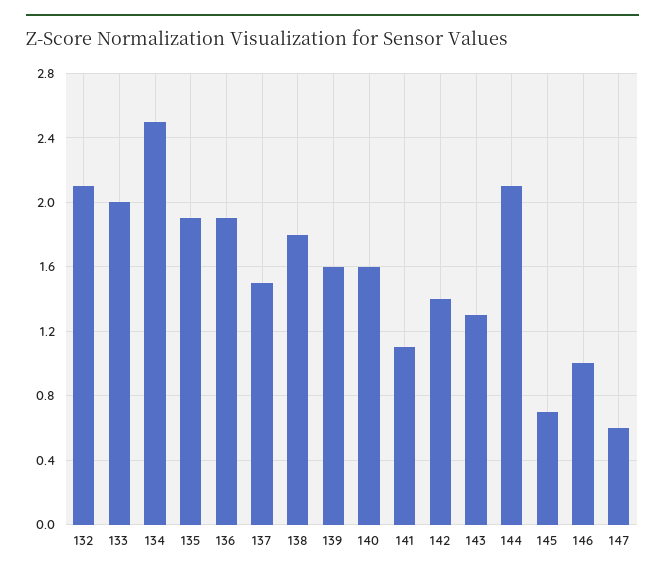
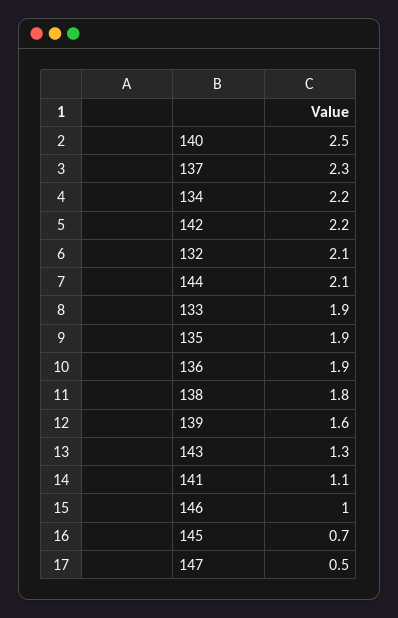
133: 2 -> 1.9
134: 2.5 -> 2.2
137: 1.5 -> 2.3
140: 1.6 -> 2.5
142: 1.4 -> 2.2
147: 0.6 -> 0.5

